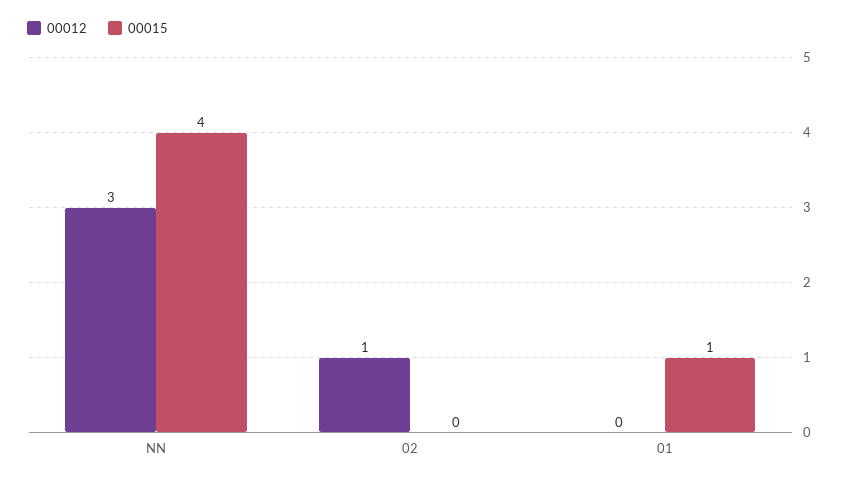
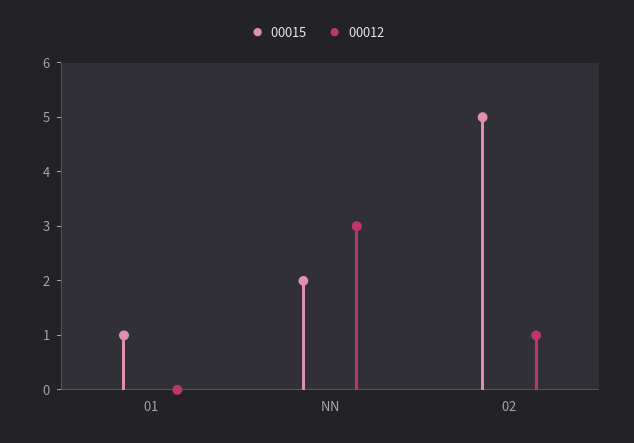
00015, NN: 4 -> 2
00015, 02: 0 -> 5

